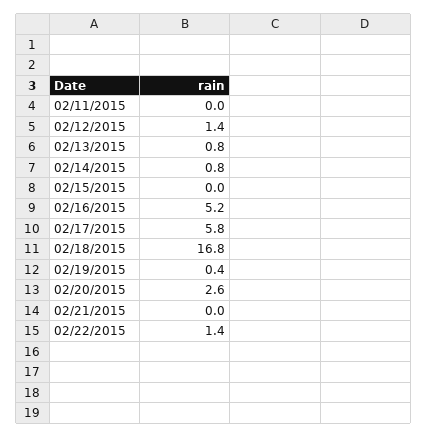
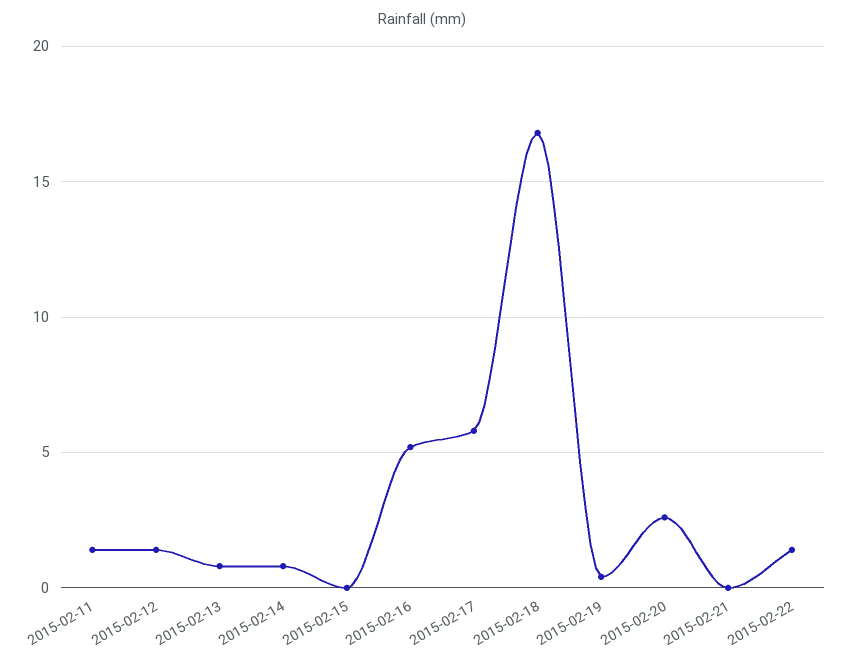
02/11/2015: 0 -> 1.5

